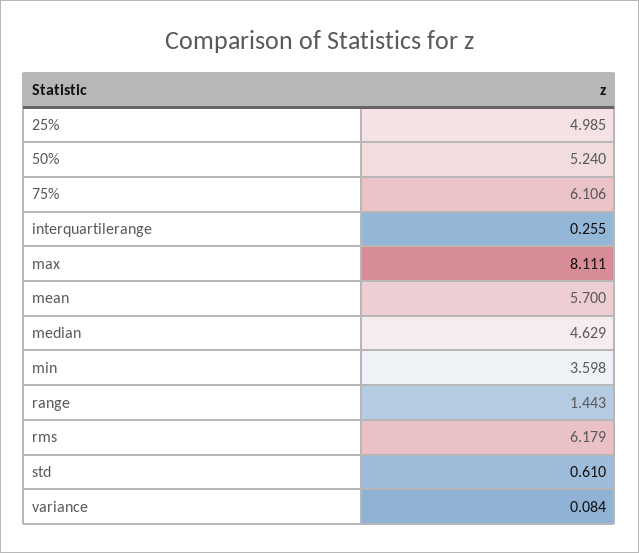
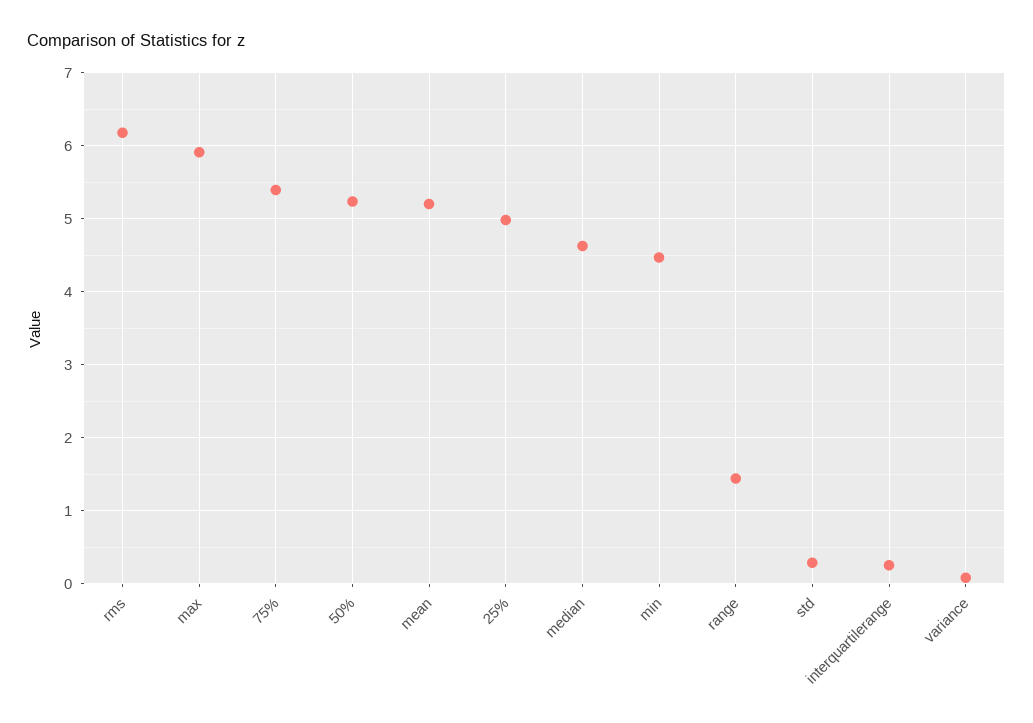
75%: 6.106 -> 5.4
max: 8.111 -> 5.9
mean: 5.7 -> 5.2
min: 3.598 -> 4.5
std: 0.61 -> 0.3

